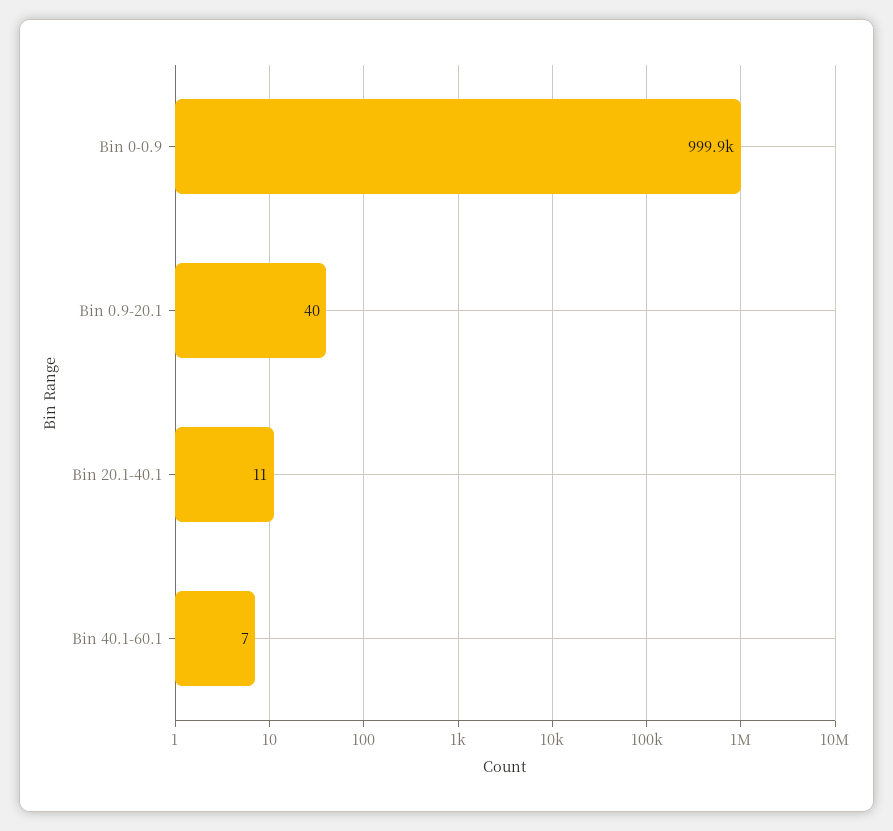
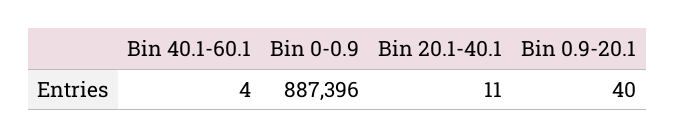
Bin 0-0.9: 999900 -> 887396
Bin 40.1-60.1: 7 -> 4

